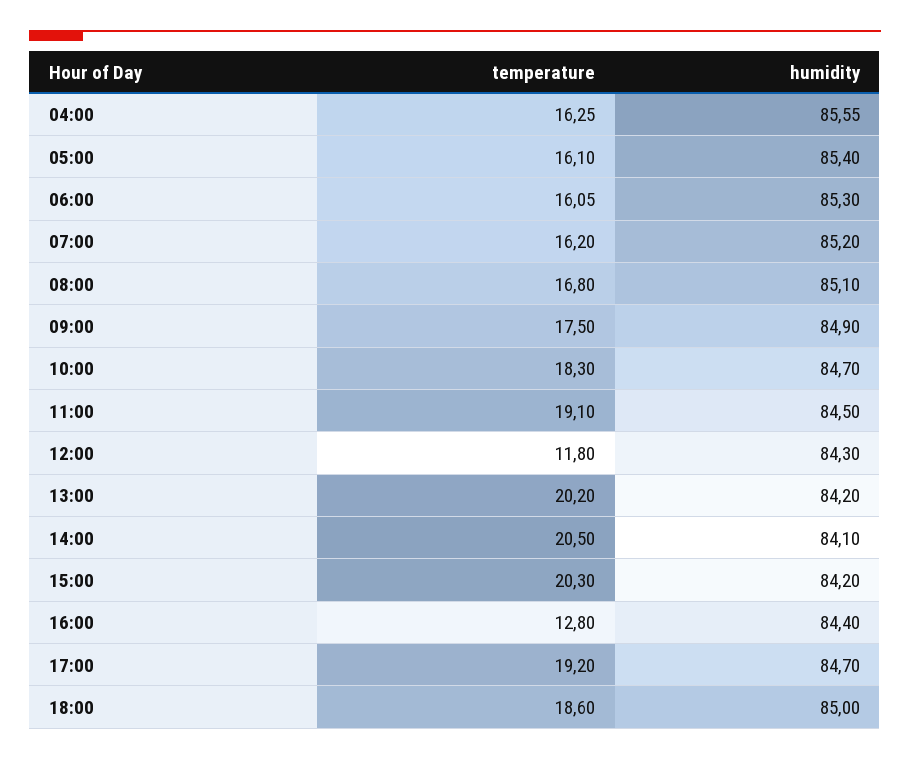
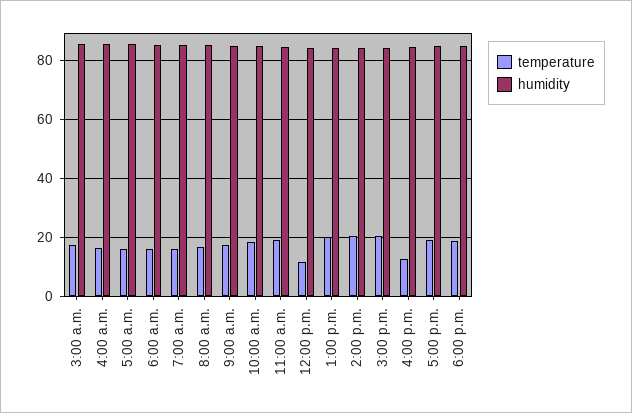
temperature, 3:00 a.m.: none -> 17.5
humidity, 3:00 a.m.: none -> 85

